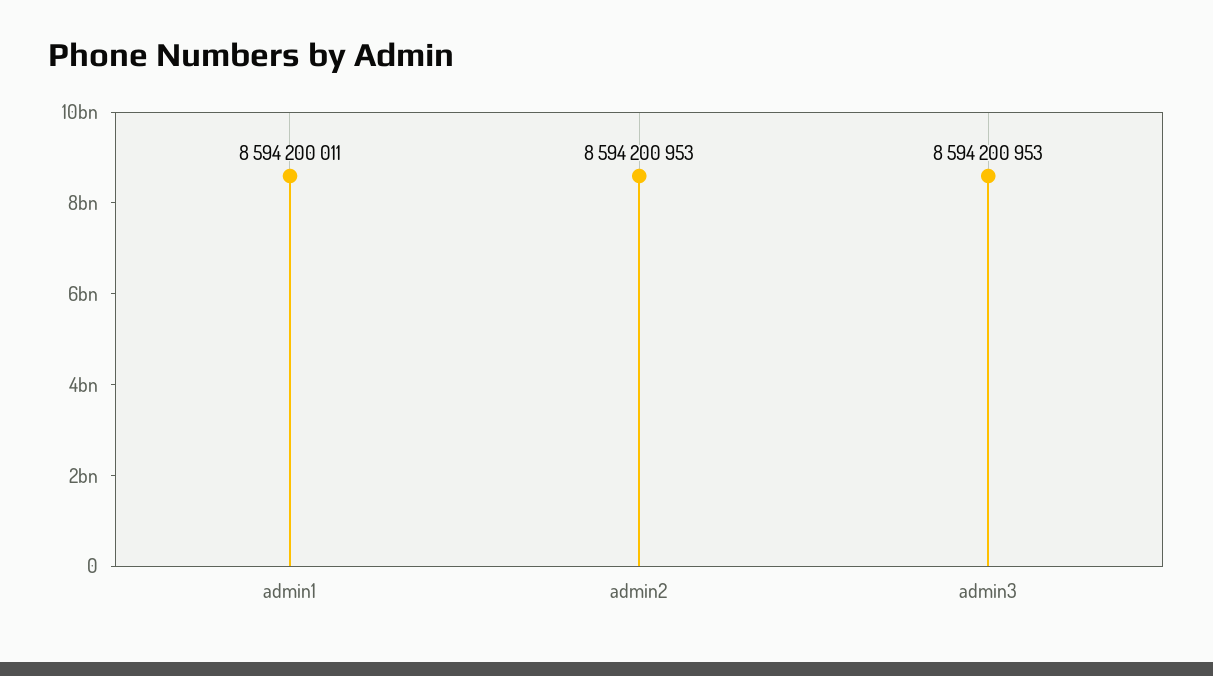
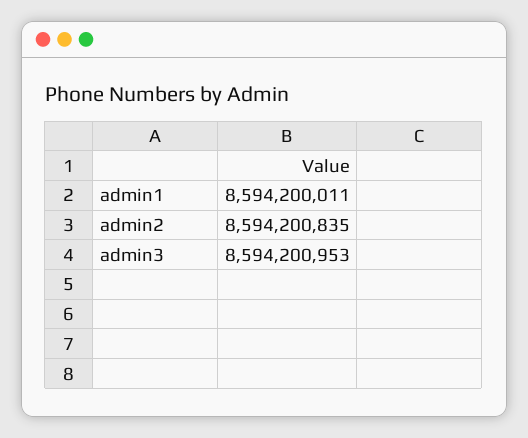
admin2: 8594200953 -> 8594200835

